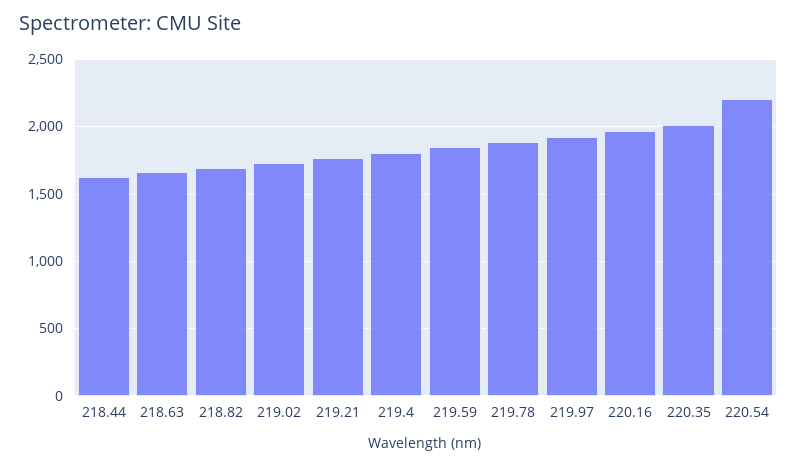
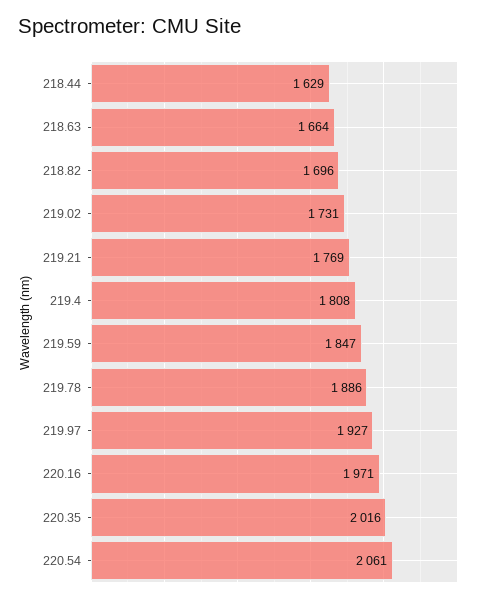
220.54: 2200 -> 2061

